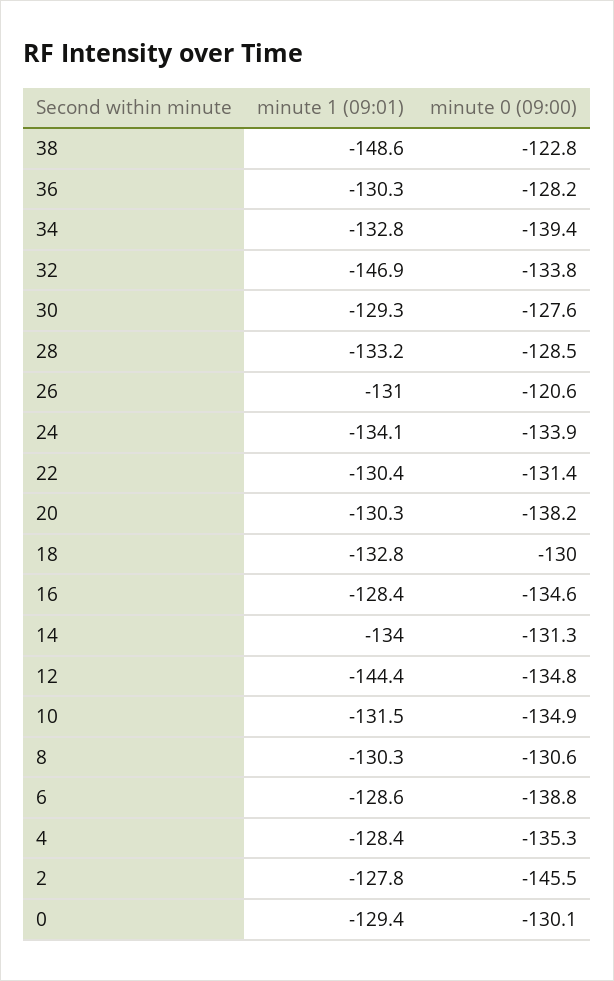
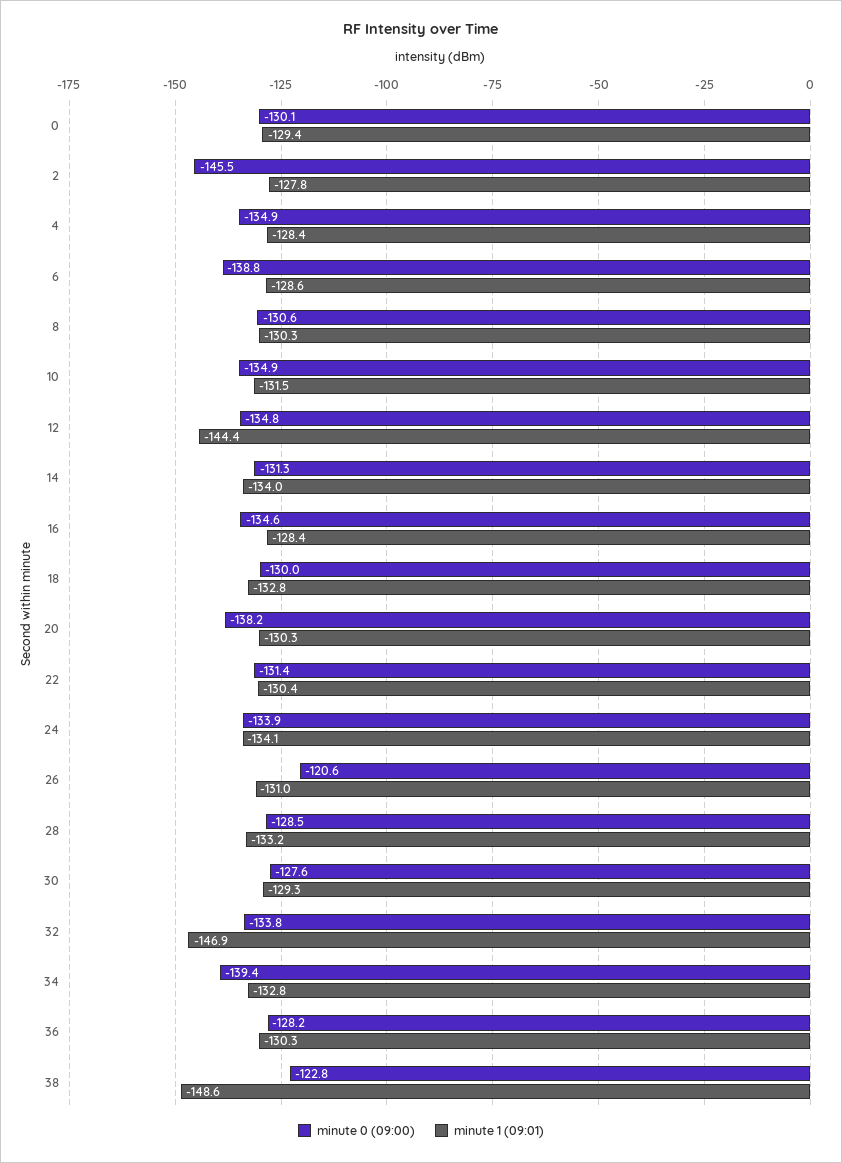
minute 0 (09:00), 4: -135.3 -> -134.9

